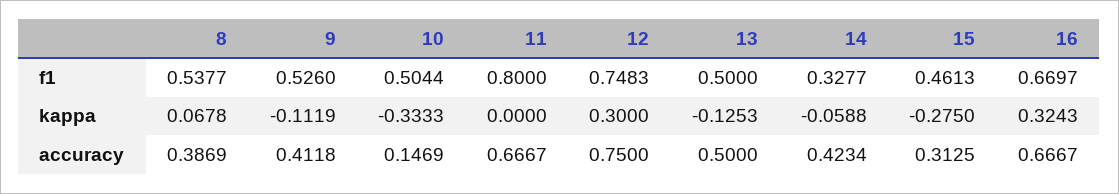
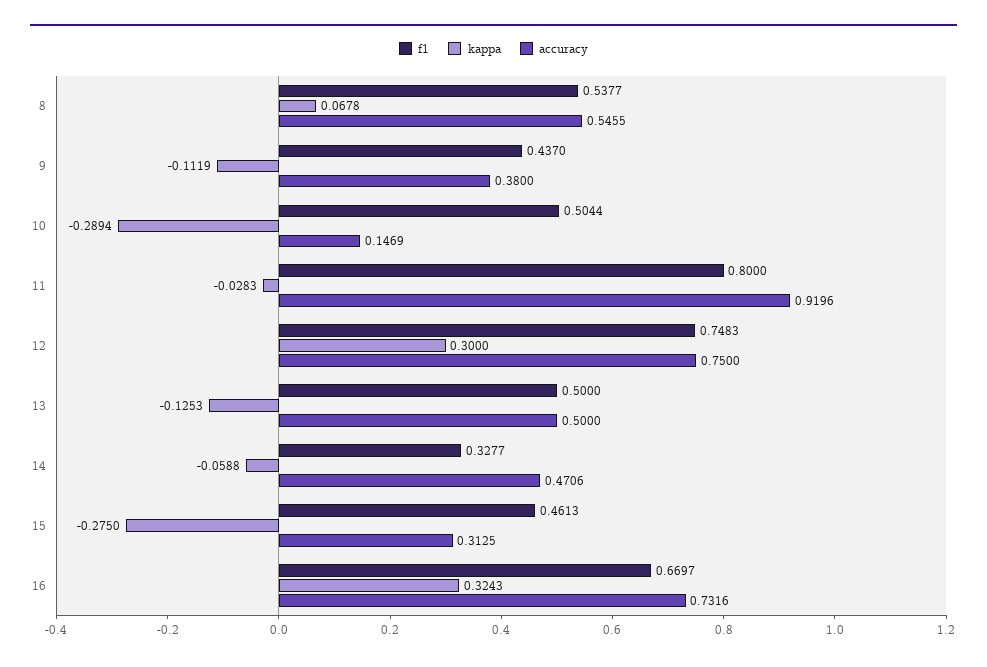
f1, 9: 0.526 -> 0.437
kappa, 10: -0.3333 -> -0.2894
kappa, 11: 0 -> -0.0283
accuracy, 8: 0.3869 -> 0.5455
accuracy, 9: 0.4118 -> 0.38
accuracy, 11: 0.6667 -> 0.9196
accuracy, 14: 0.4234 -> 0.4706
accuracy, 16: 0.6667 -> 0.7316

